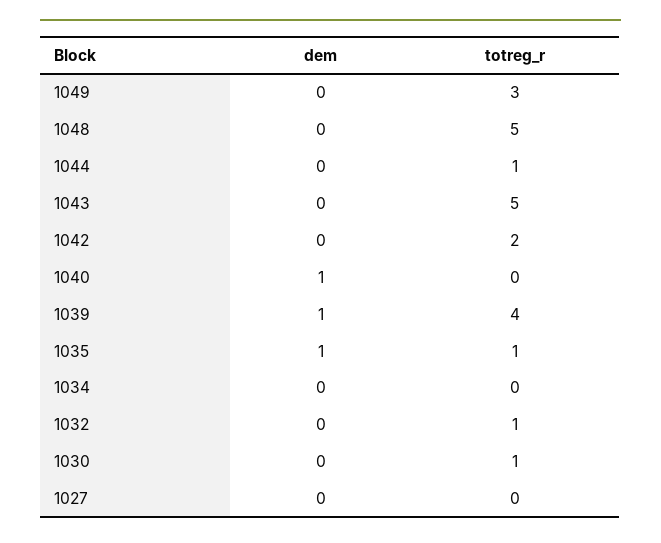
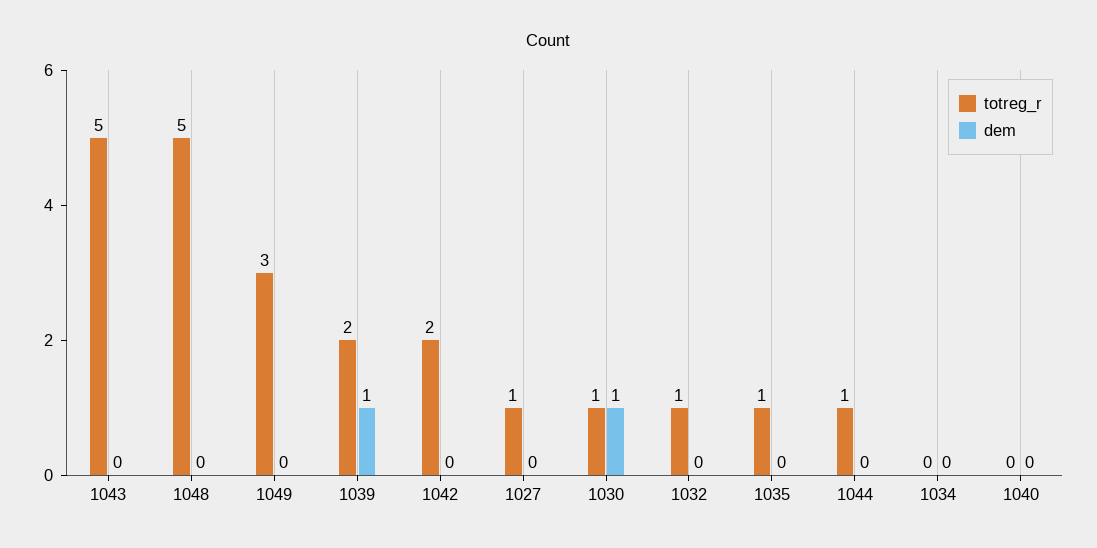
dem, 1040: 1 -> 0
totreg_r, 1039: 4 -> 2
dem, 1035: 1 -> 0
dem, 1030: 0 -> 1
totreg_r, 1027: 0 -> 1

